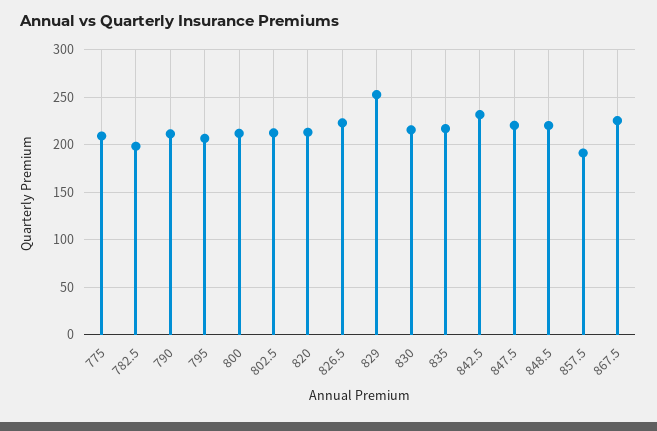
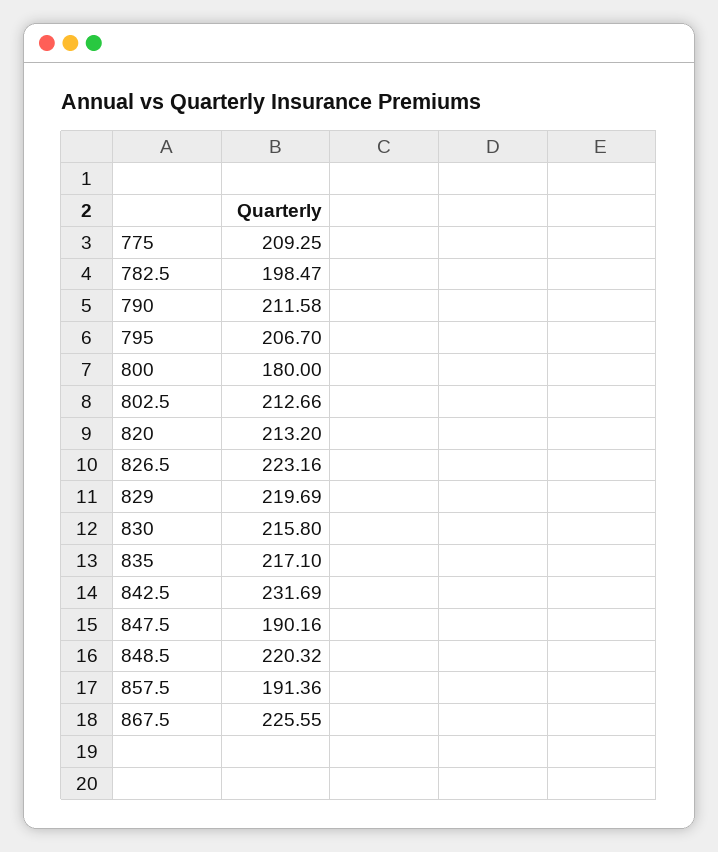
800: 210 -> 180
829: 250 -> 219.69
847.5: 220 -> 190.16

